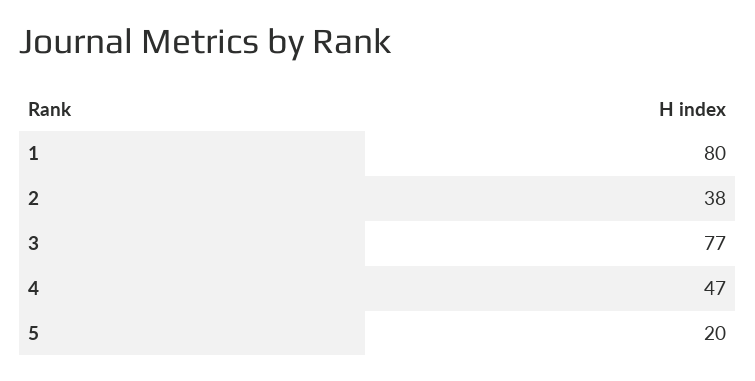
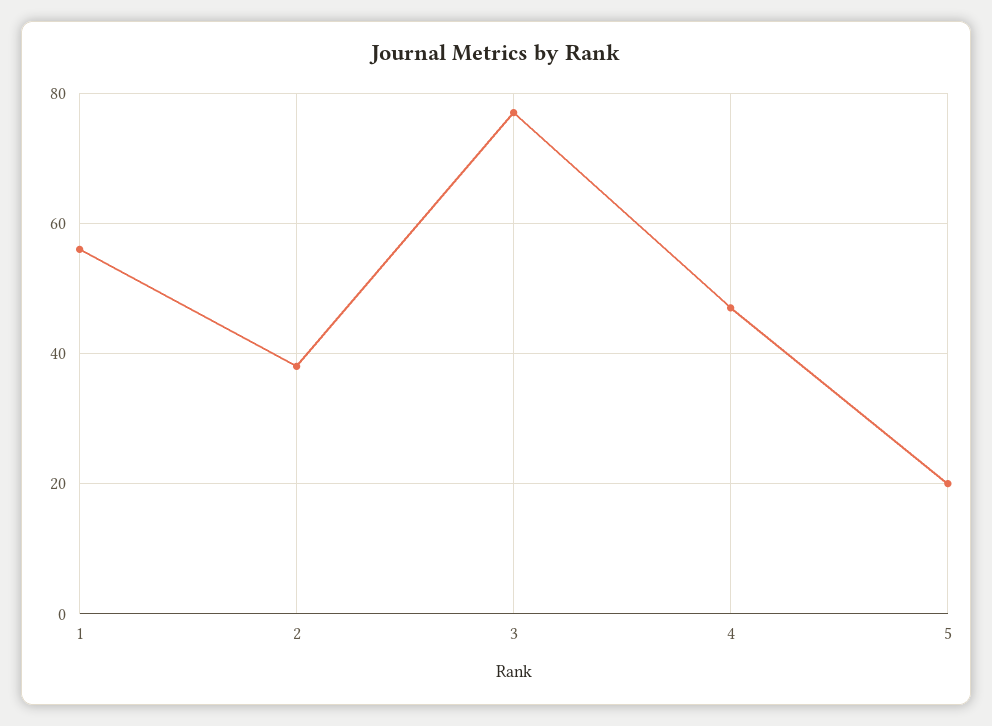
1: 80 -> 55

